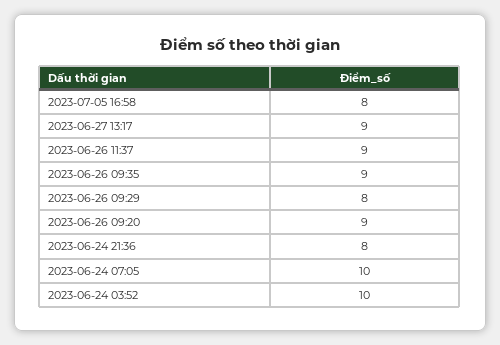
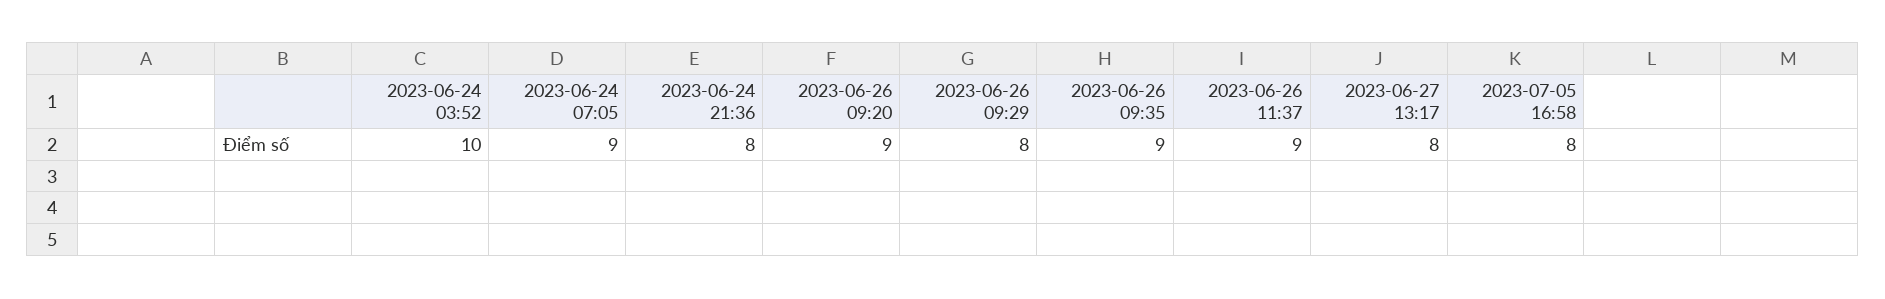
2023-06-27 13:17: 9 -> 8
2023-06-24 07:05: 10 -> 9

